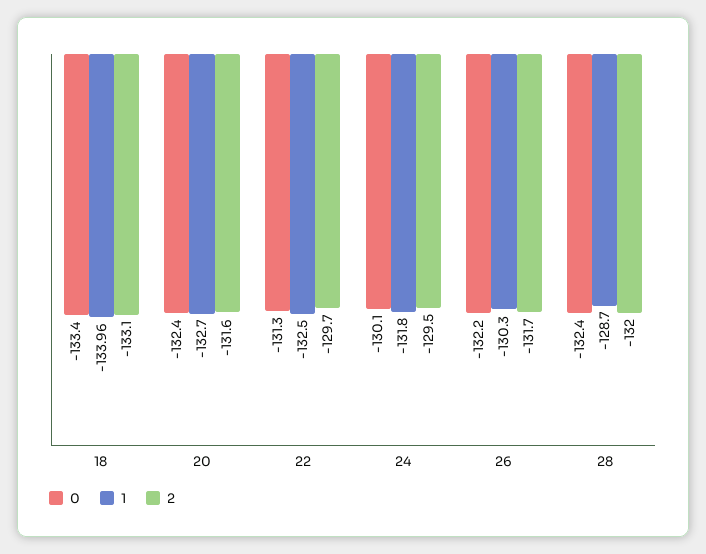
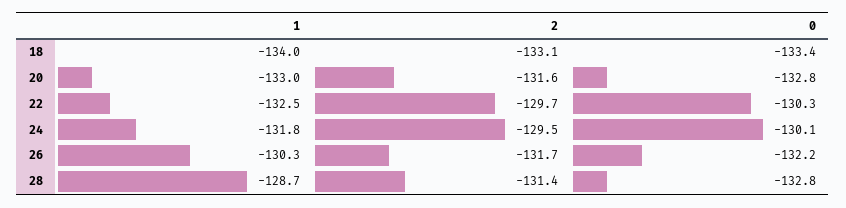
0, 20: -132.4 -> -132.8
1, 20: -132.7 -> -133
0, 22: -131.3 -> -130.3
0, 28: -132.4 -> -132.8
2, 28: -132 -> -131.4

